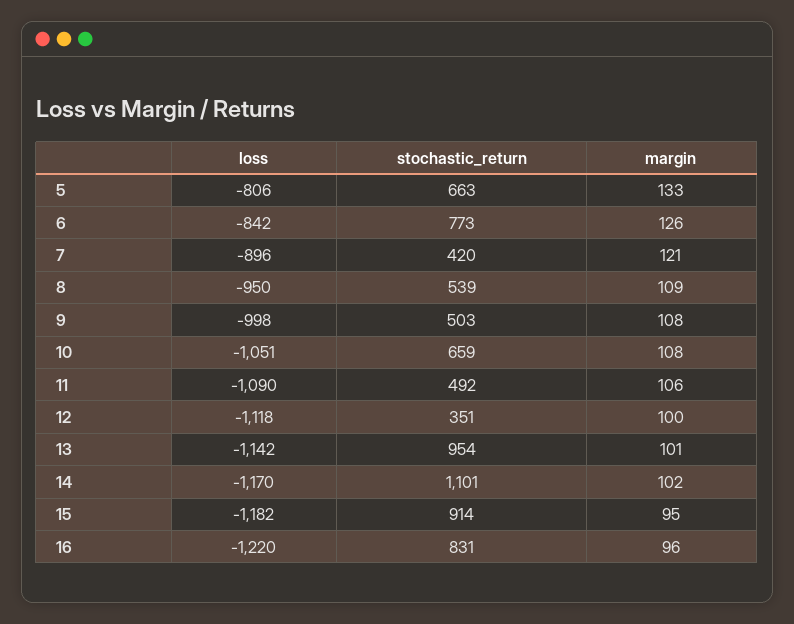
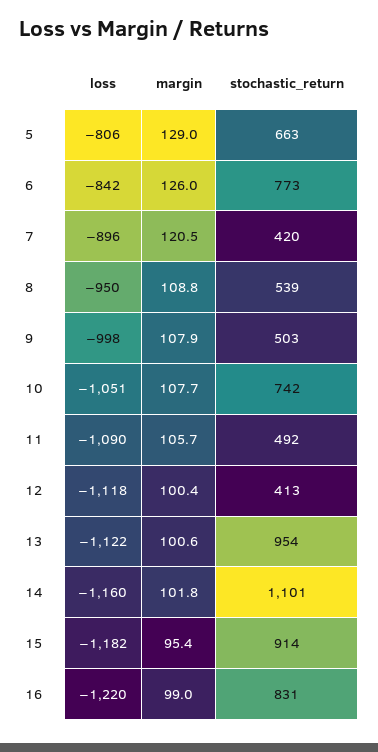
margin, 5: 133 -> 129
stochastic_return, 10: 659 -> 742
stochastic_return, 12: 351 -> 413
loss, 13: -1142 -> -1122
loss, 14: -1170 -> -1160
margin, 16: 96 -> 99

